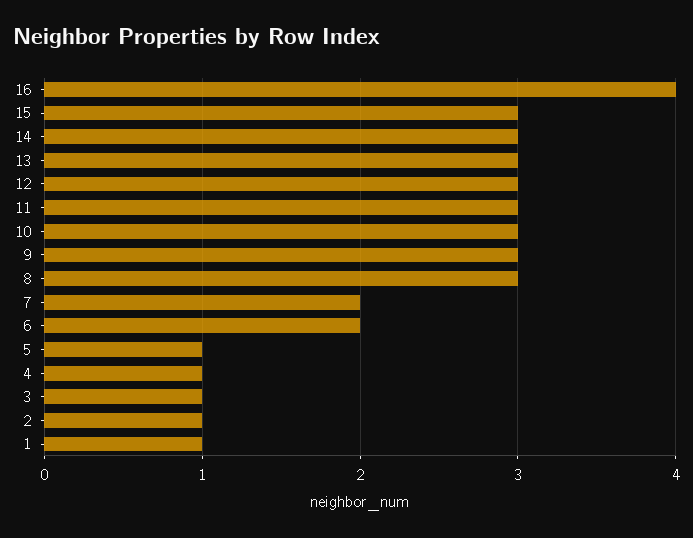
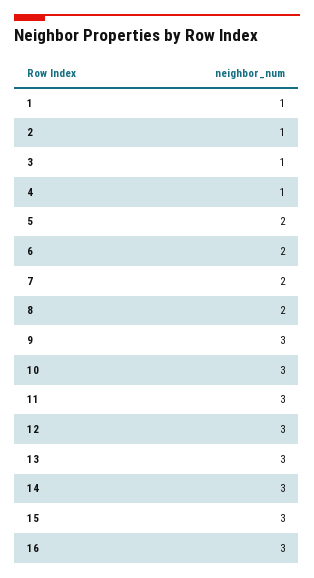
16: 4 -> 3
8: 3 -> 2
5: 1 -> 2

